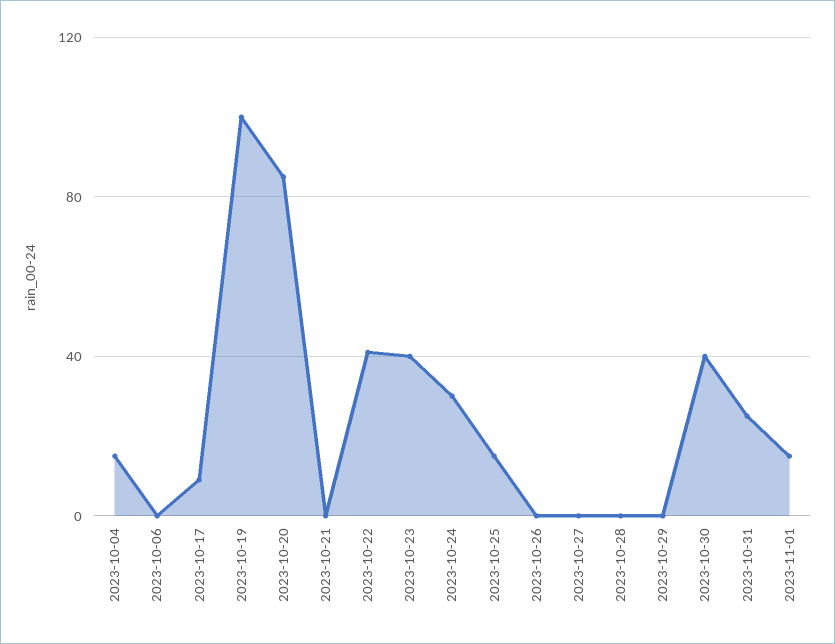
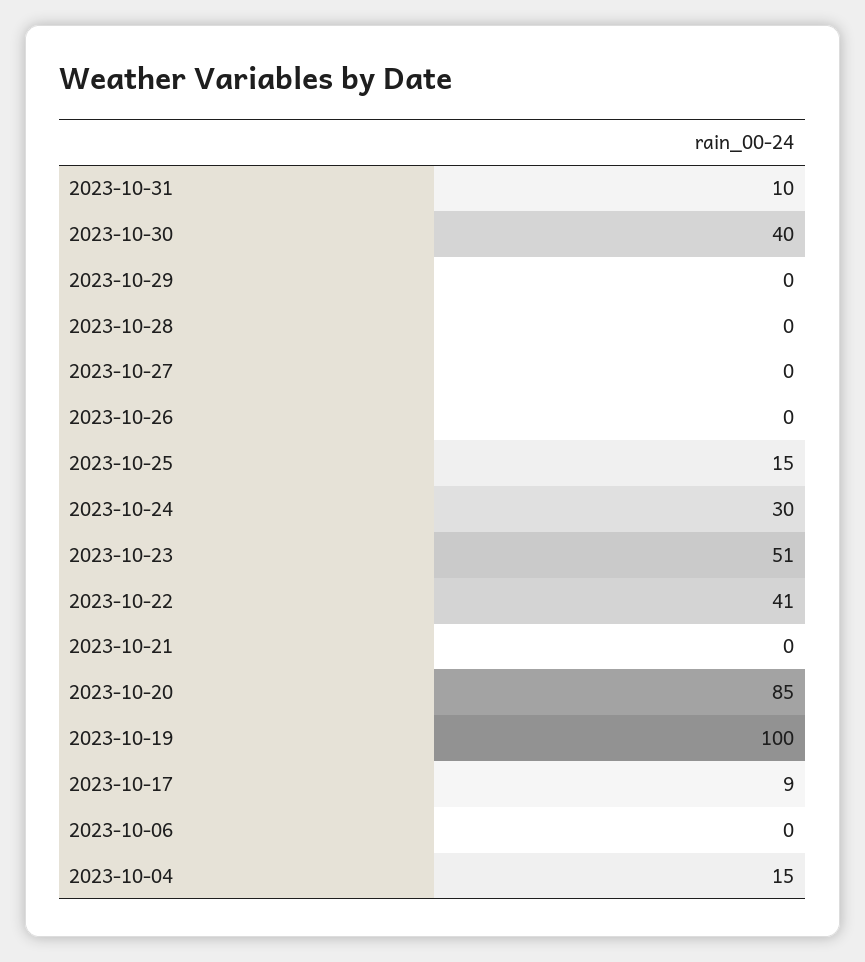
2023-10-23: 40 -> 51
2023-10-31: 25 -> 10
2023-11-01: 15 -> none

